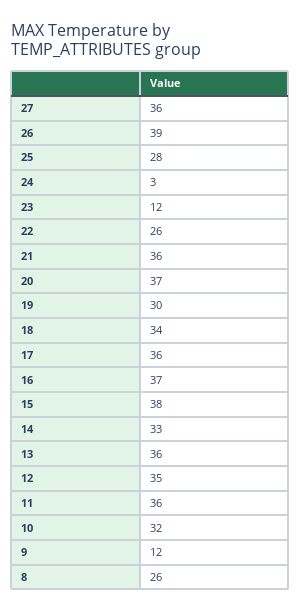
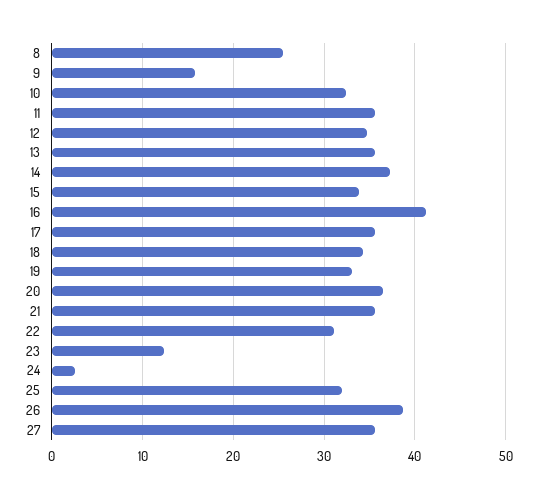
25: 28 -> 32
22: 26 -> 31
19: 30 -> 33
16: 37 -> 41
15: 38 -> 34
14: 33 -> 37
9: 12 -> 16

